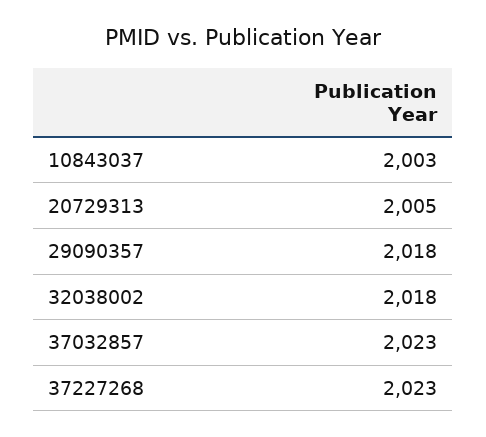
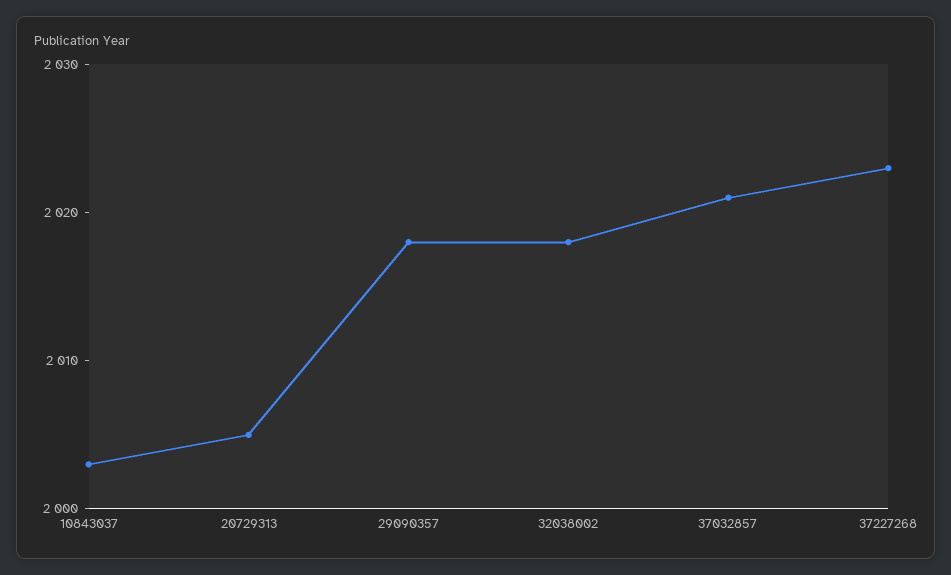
37032857: 2023 -> 2021

